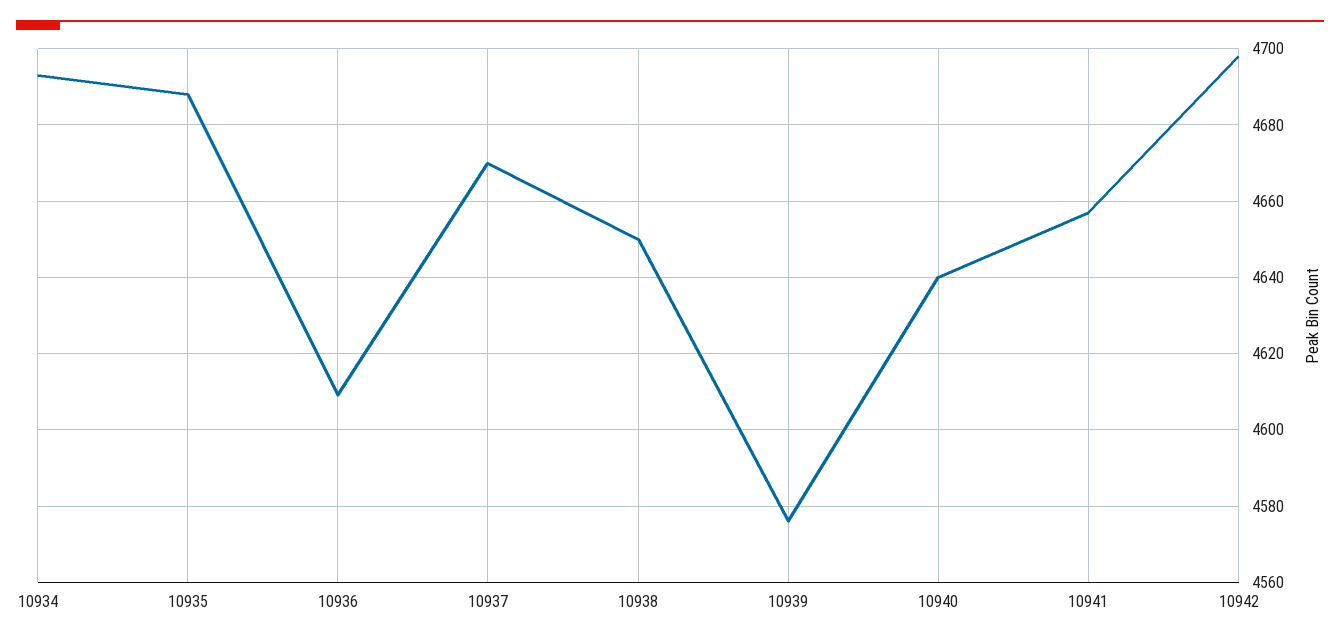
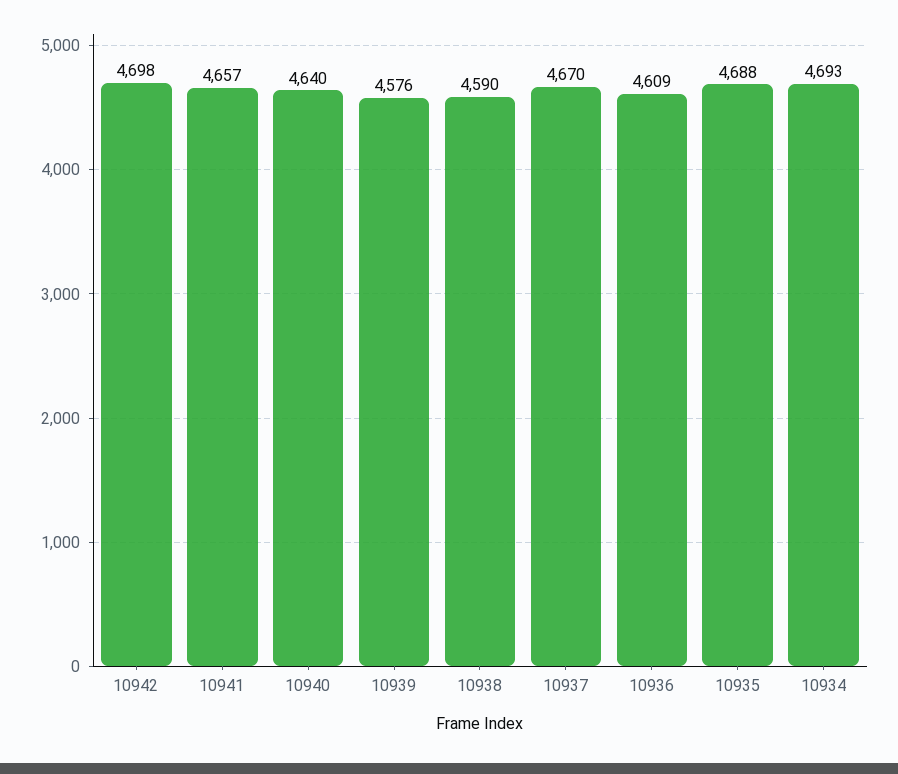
10938: 4650 -> 4590

